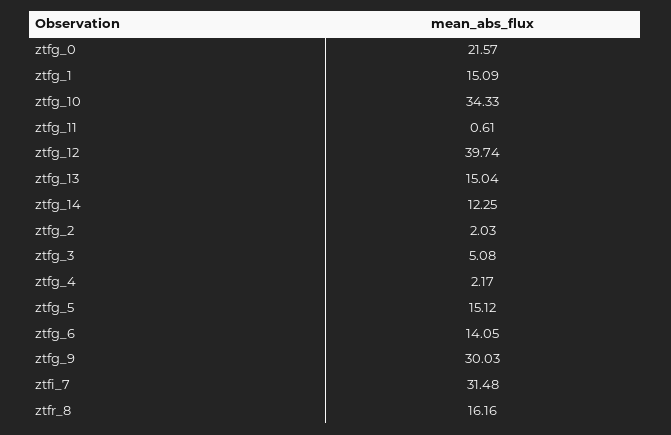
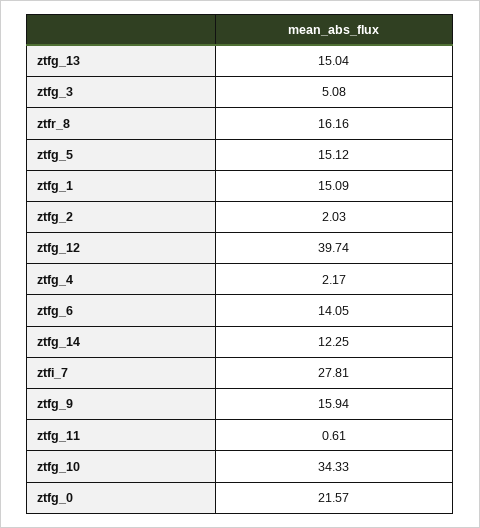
ztfg_9: 30.03 -> 15.94
ztfi_7: 31.48 -> 27.81

